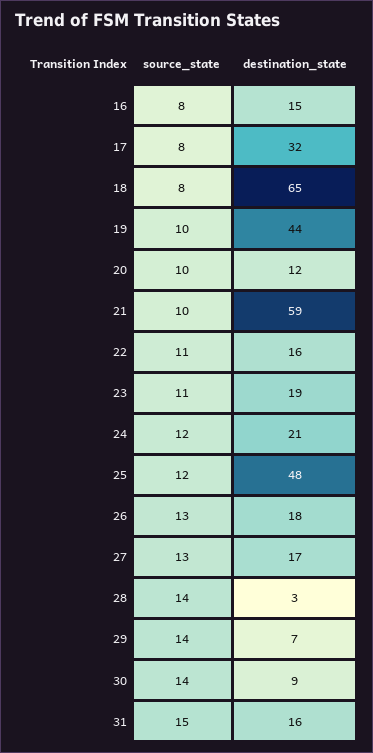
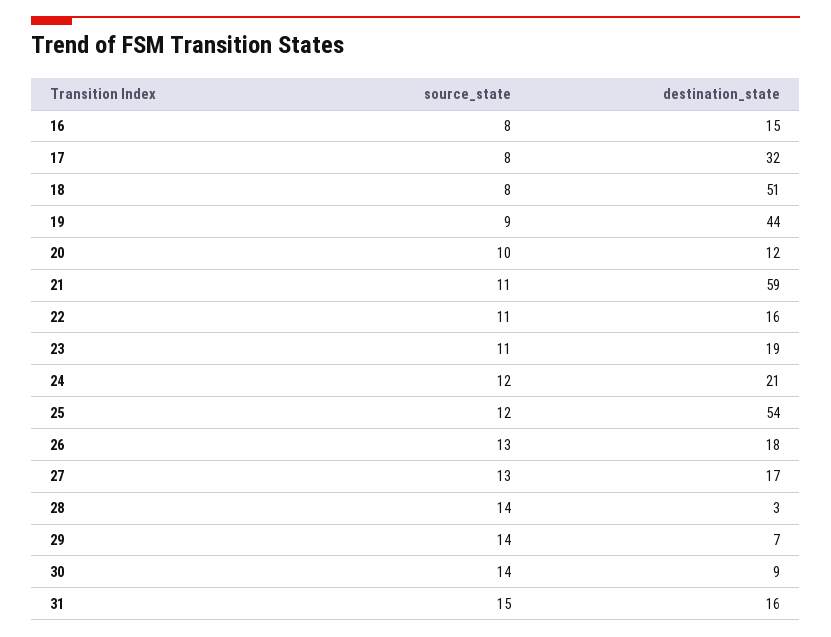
destination_state, 18: 65 -> 51
source_state, 19: 10 -> 9
source_state, 21: 10 -> 11
destination_state, 25: 48 -> 54

